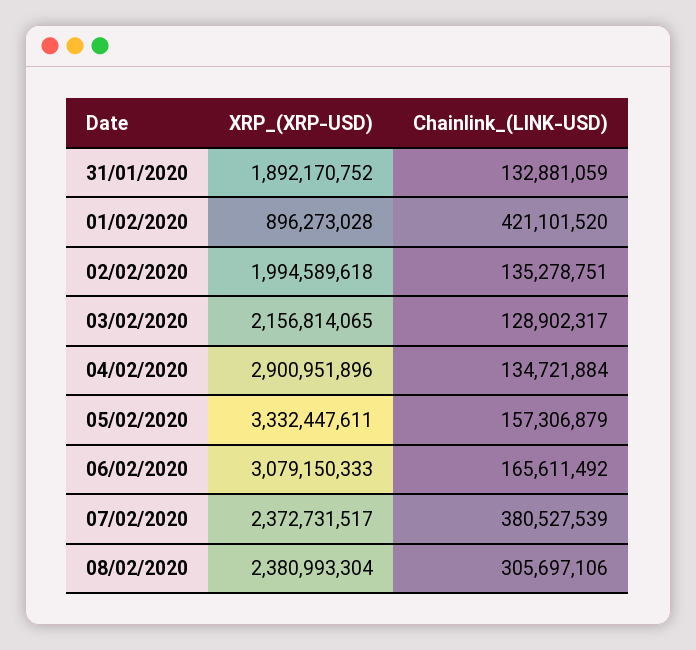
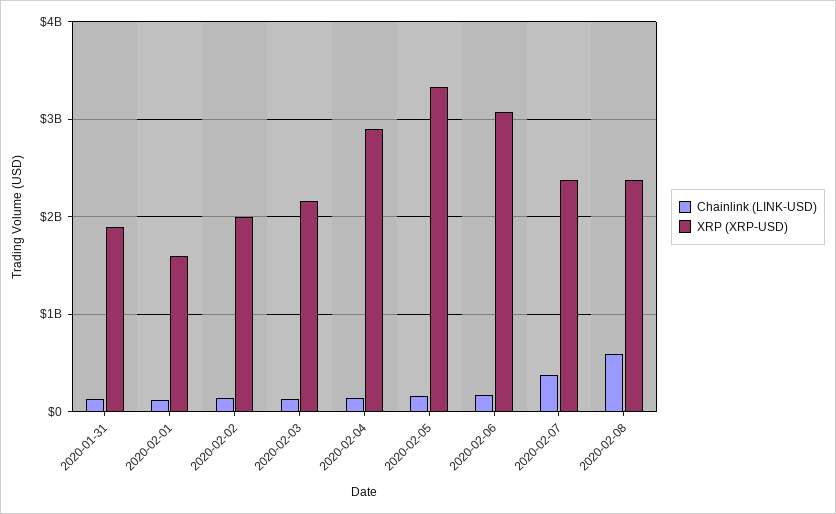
XRP_(XRP-USD), 01/02/2020: 896273028 -> 1600000000
Chainlink_(LINK-USD), 01/02/2020: 421101520 -> 100000000
Chainlink_(LINK-USD), 08/02/2020: 305697106 -> 600000000

